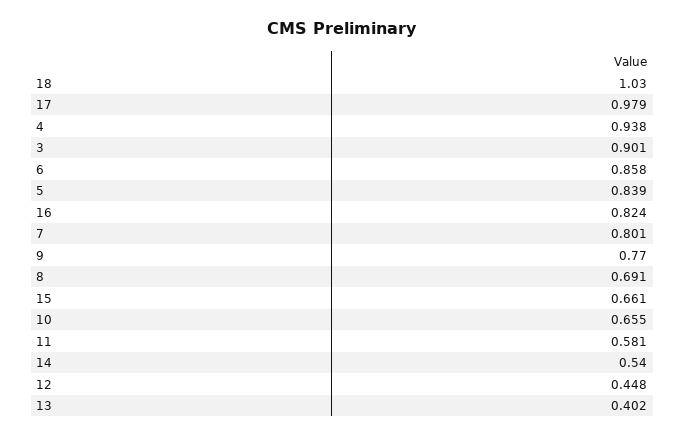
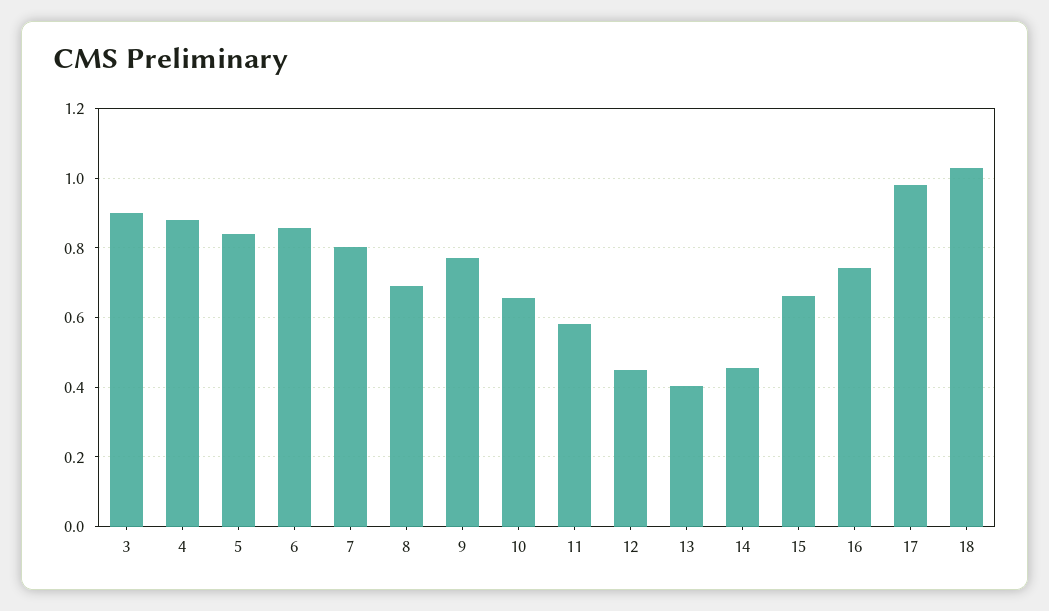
4: 0.938 -> 0.88
16: 0.824 -> 0.74
14: 0.54 -> 0.46

